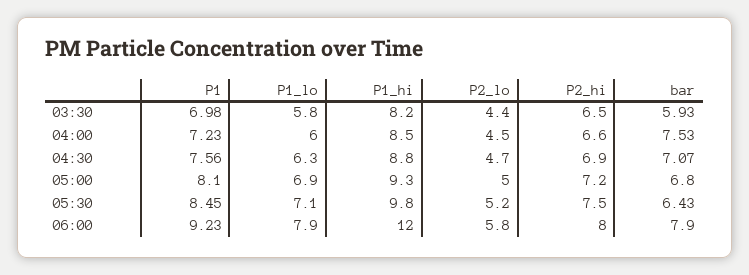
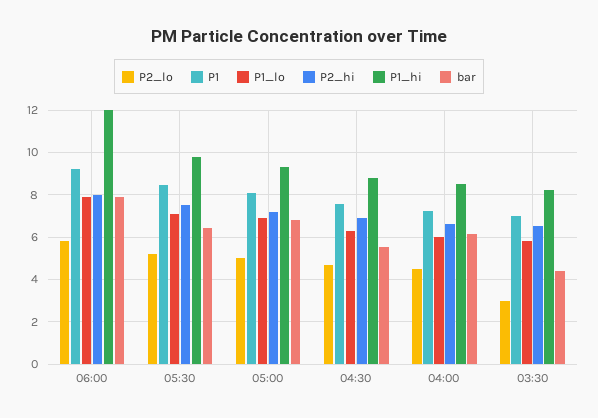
P2_lo, 03:30: 4.4 -> 3
bar, 03:30: 5.93 -> 4.5
bar, 04:00: 7.53 -> 6
bar, 04:30: 7.07 -> 5.5

